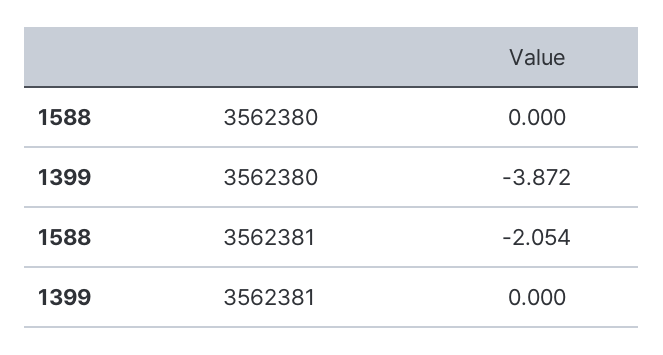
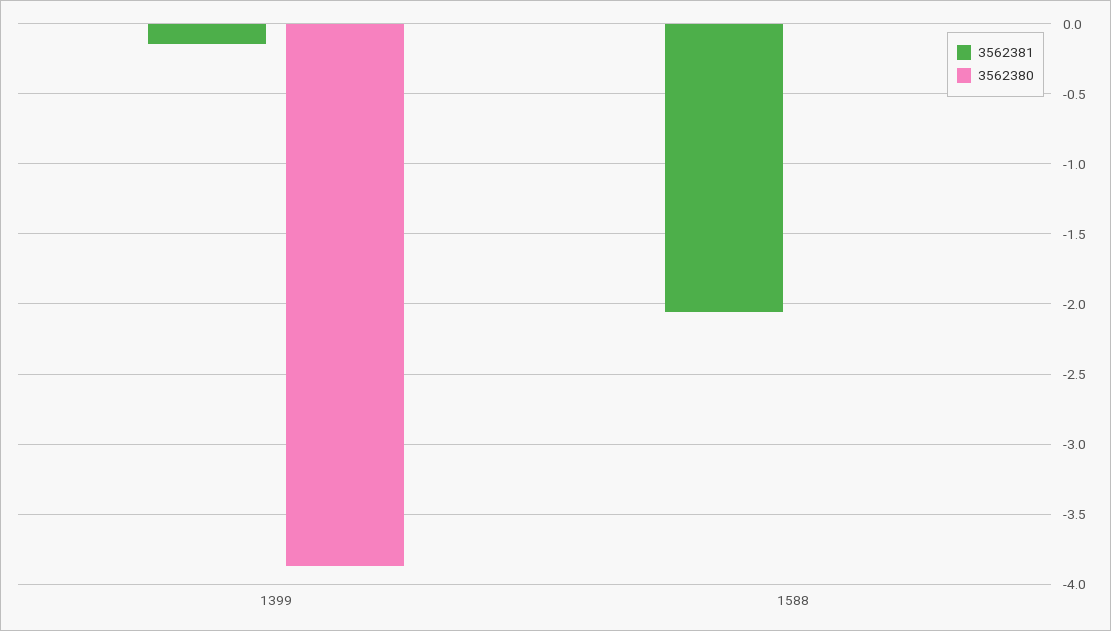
3562381, 1399: 0 -> -0.15

